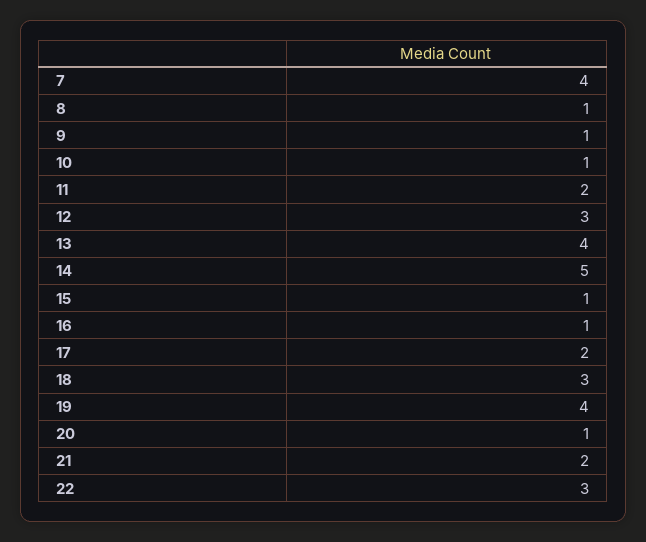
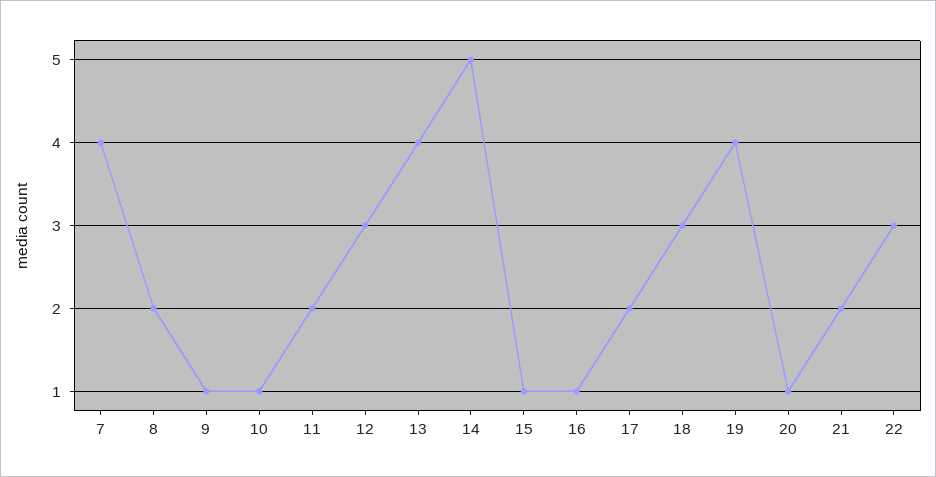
8: 1 -> 2

